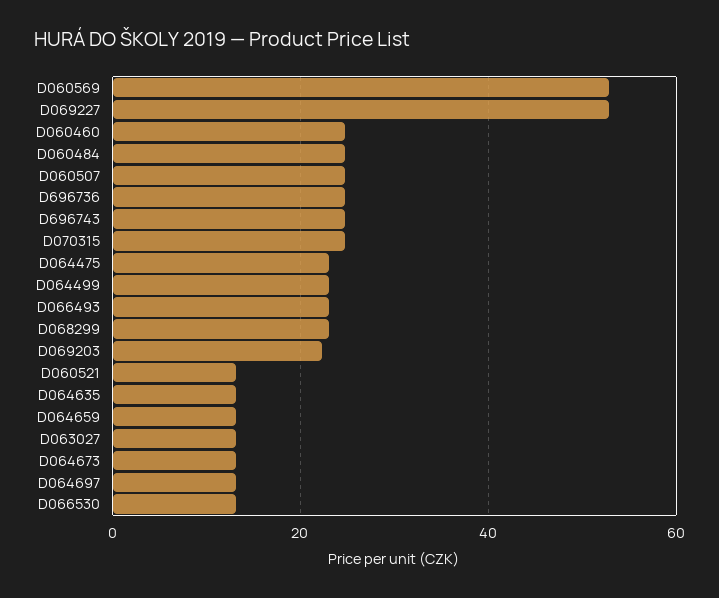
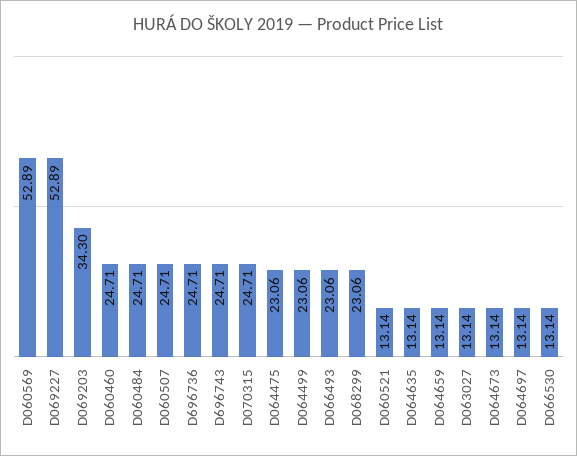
D069203: 22 -> 34.3

